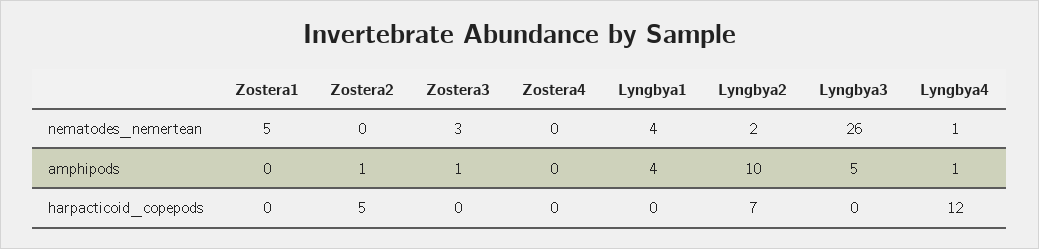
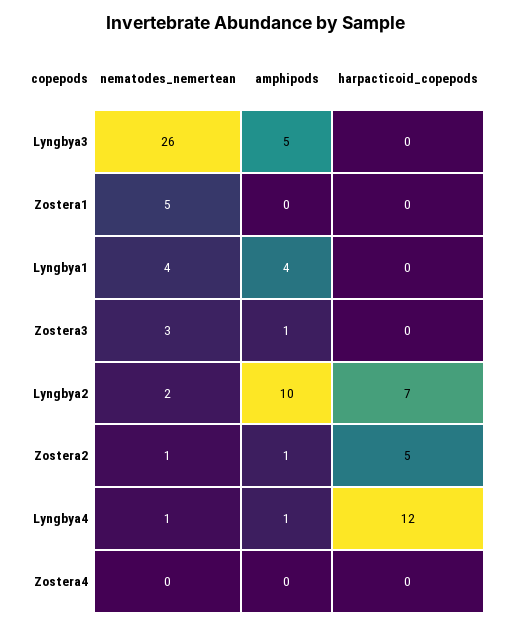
Zostera2, nematodes_nemertean: 0 -> 1

